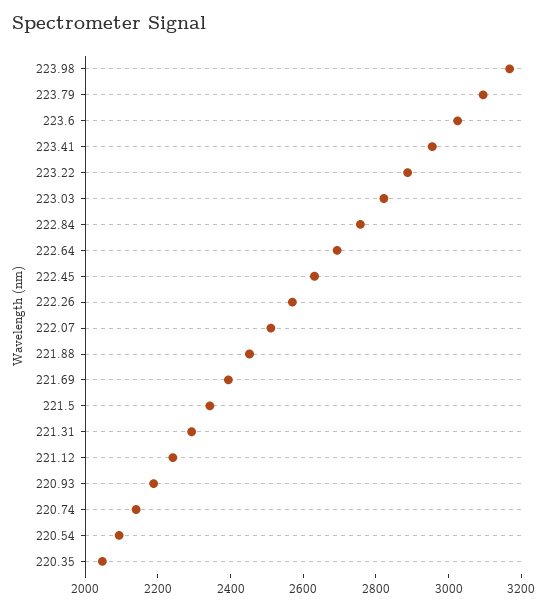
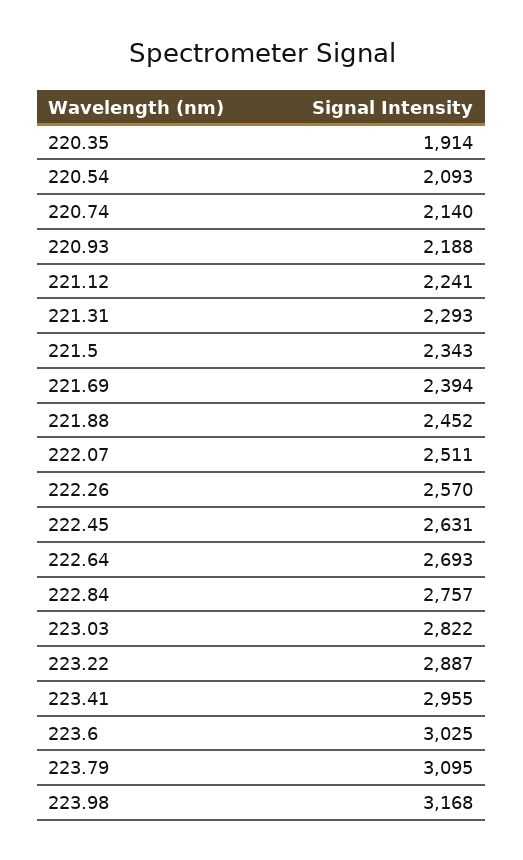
220.35: 2050 -> 1914

